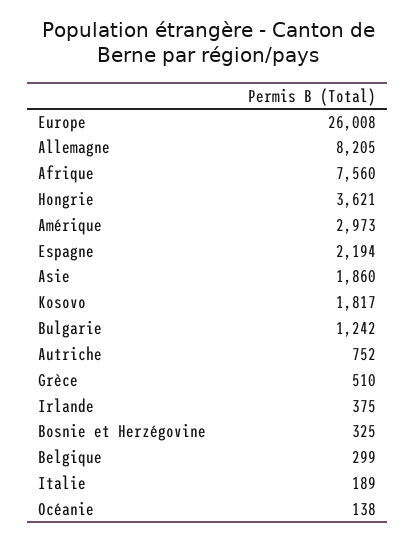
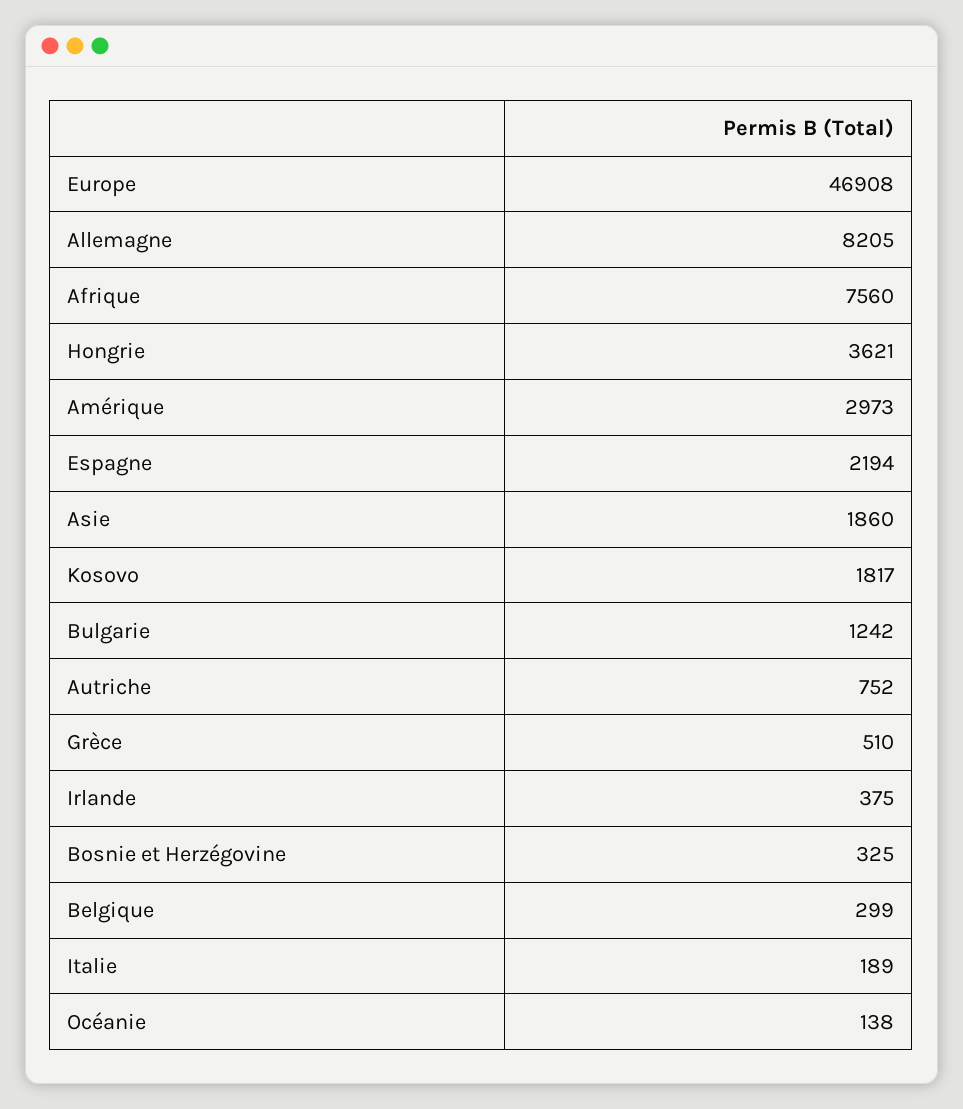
Europe: 26008 -> 46908

